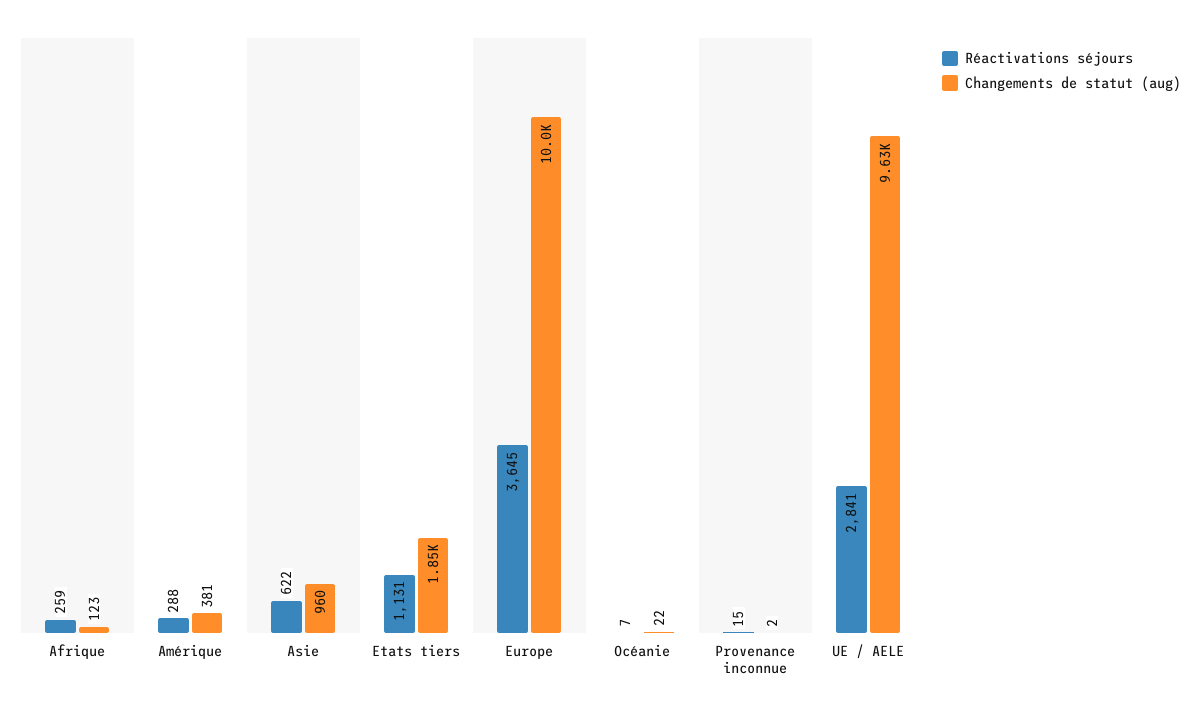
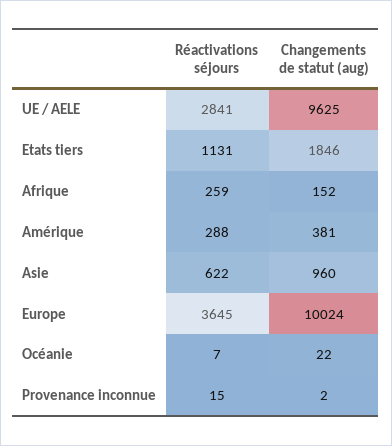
Changements de statut (aug), Afrique: 123 -> 152

